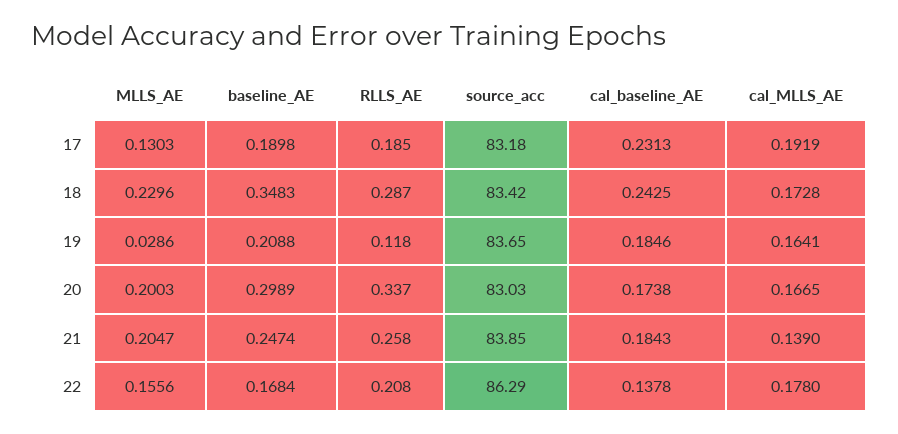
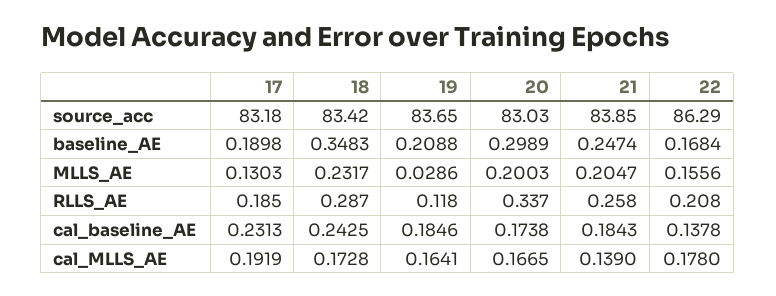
MLLS_AE, 18: 0.2296 -> 0.2317

